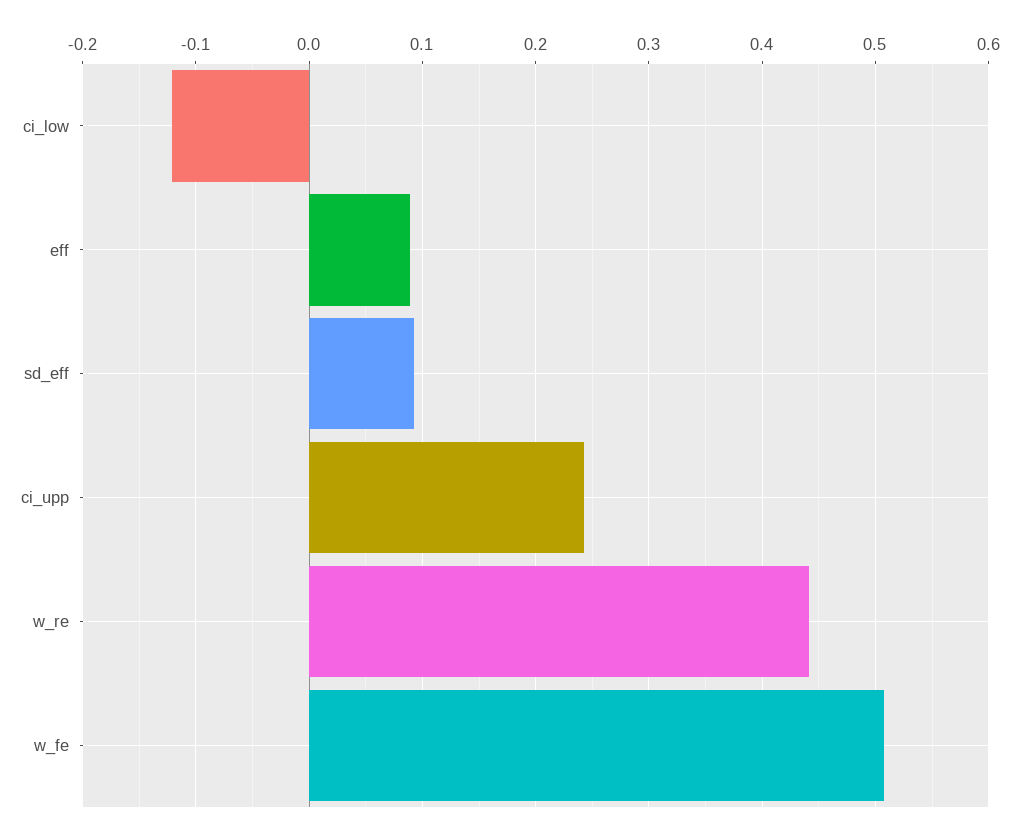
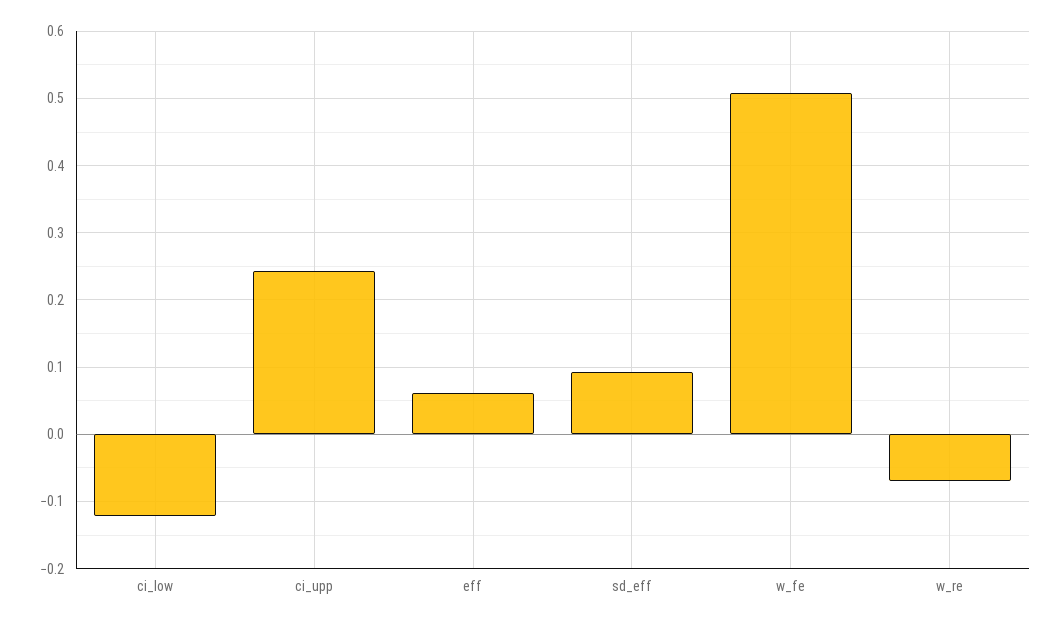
eff: 0.09 -> 0.06
w_re: 0.44 -> -0.07

